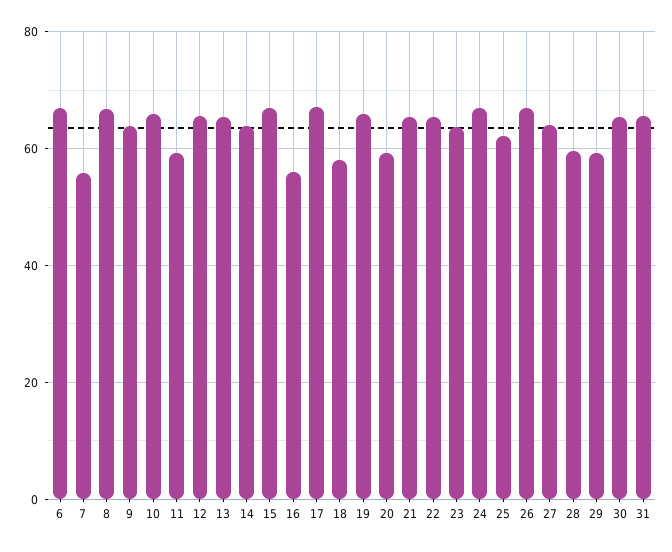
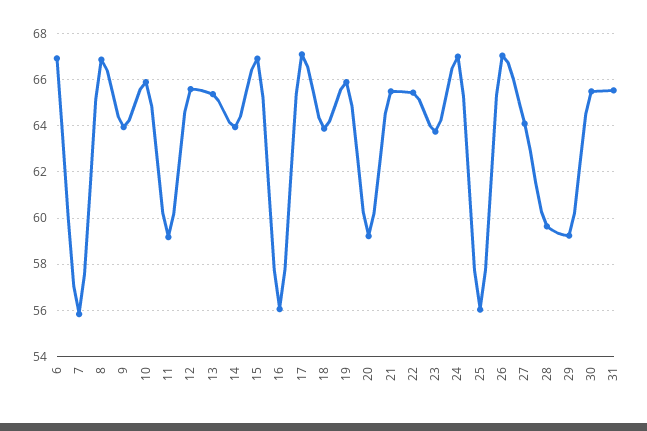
18: 58 -> 64
25: 62 -> 56

